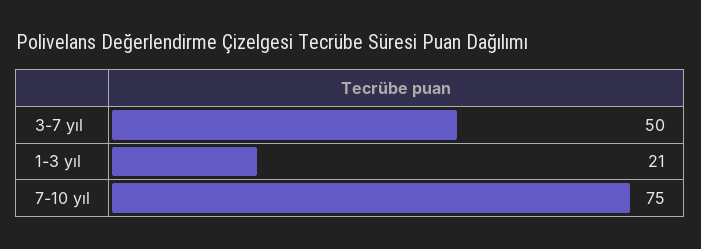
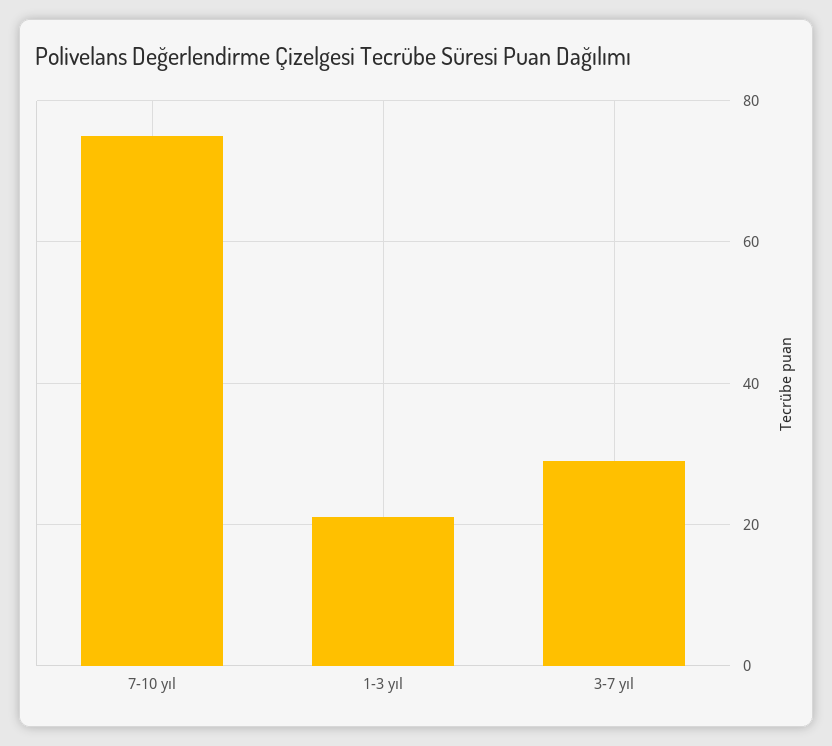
3-7 yıl: 50 -> 30

